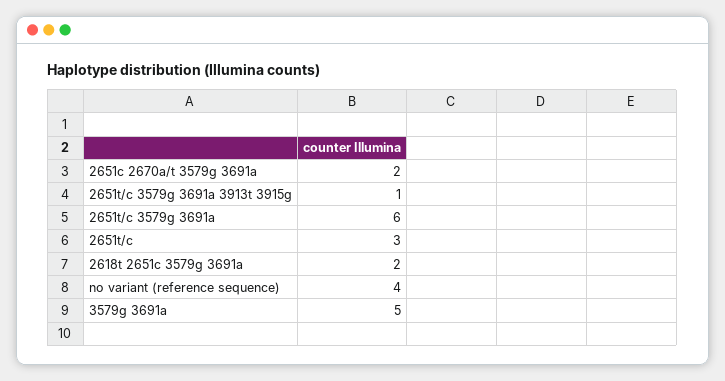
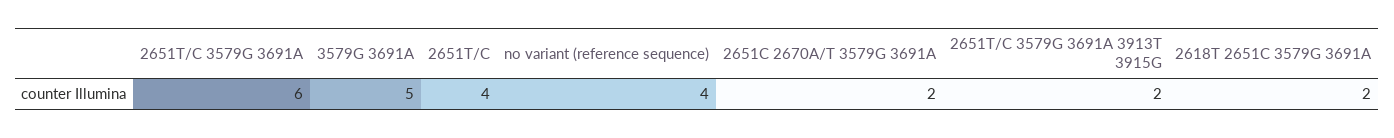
2651t/c 3579g 3691a 3913t 3915g: 1 -> 2
2651t/c: 3 -> 4

